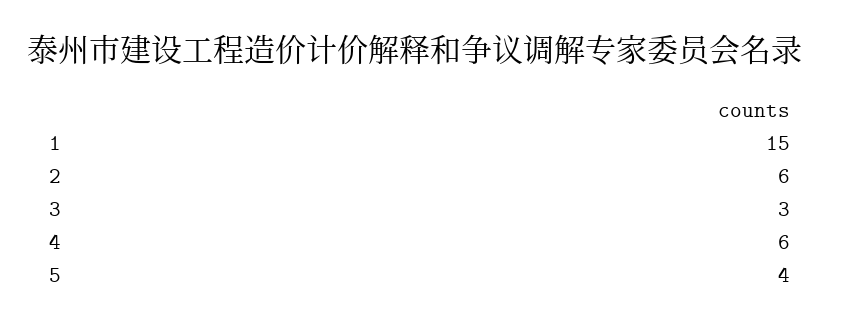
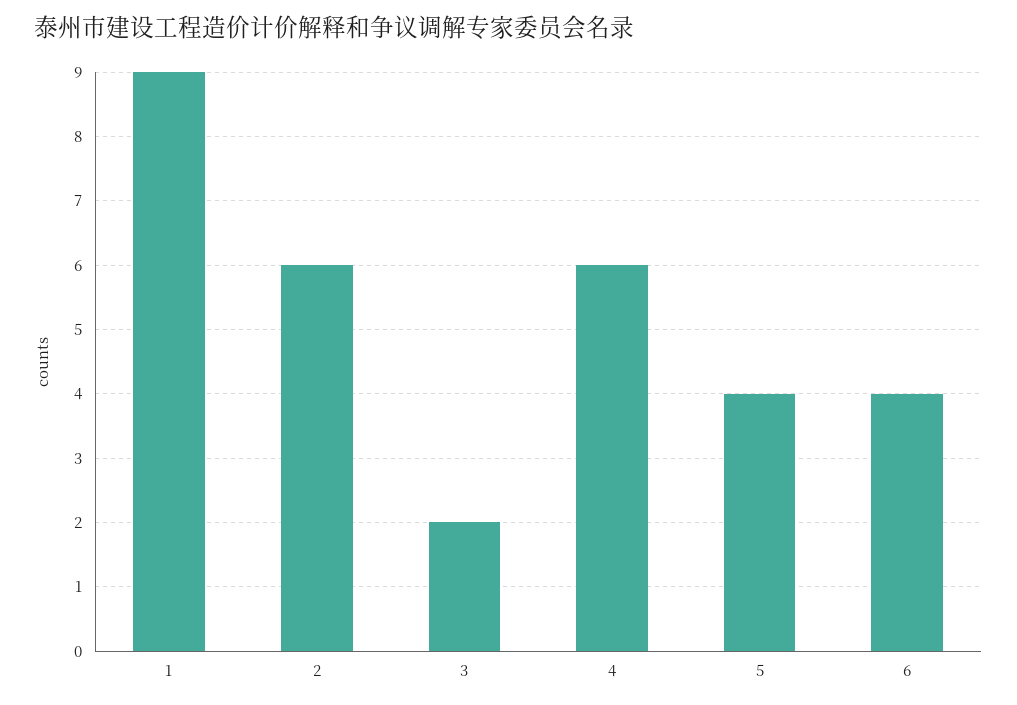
1: 15 -> 9
3: 3 -> 2
6: none -> 4

